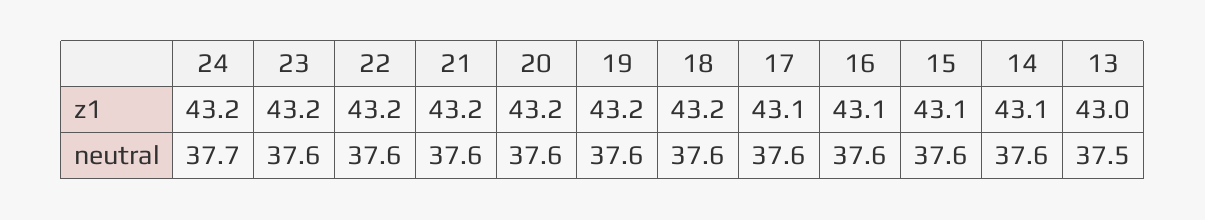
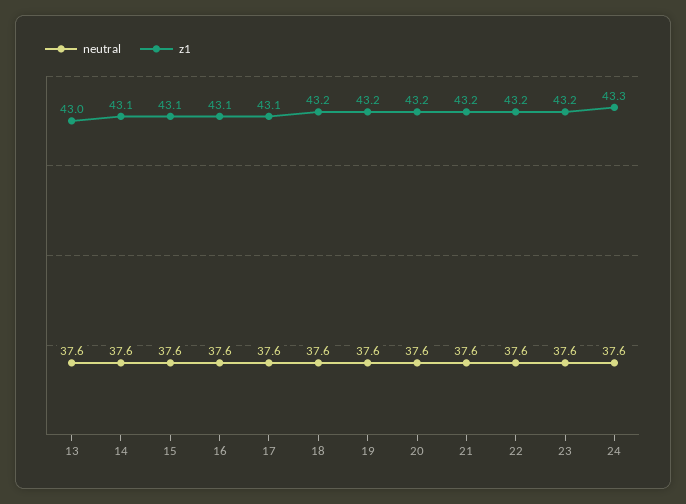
z1, 24: 43.2 -> 43.3
neutral, 24: 37.7 -> 37.6
neutral, 13: 37.5 -> 37.6

